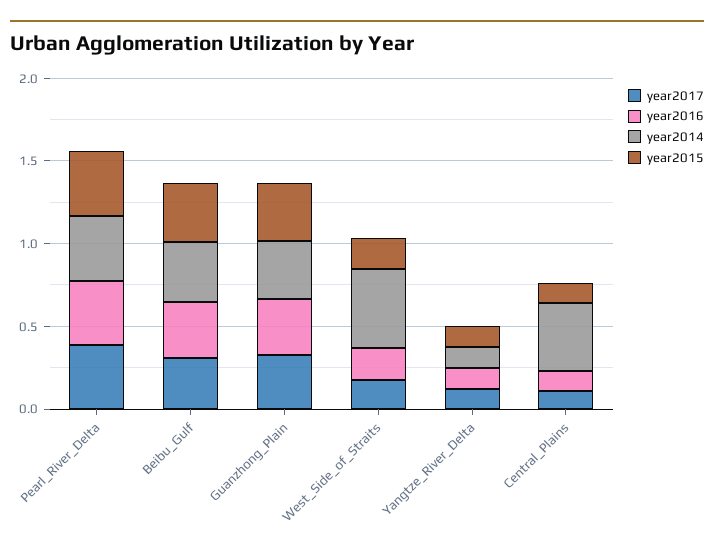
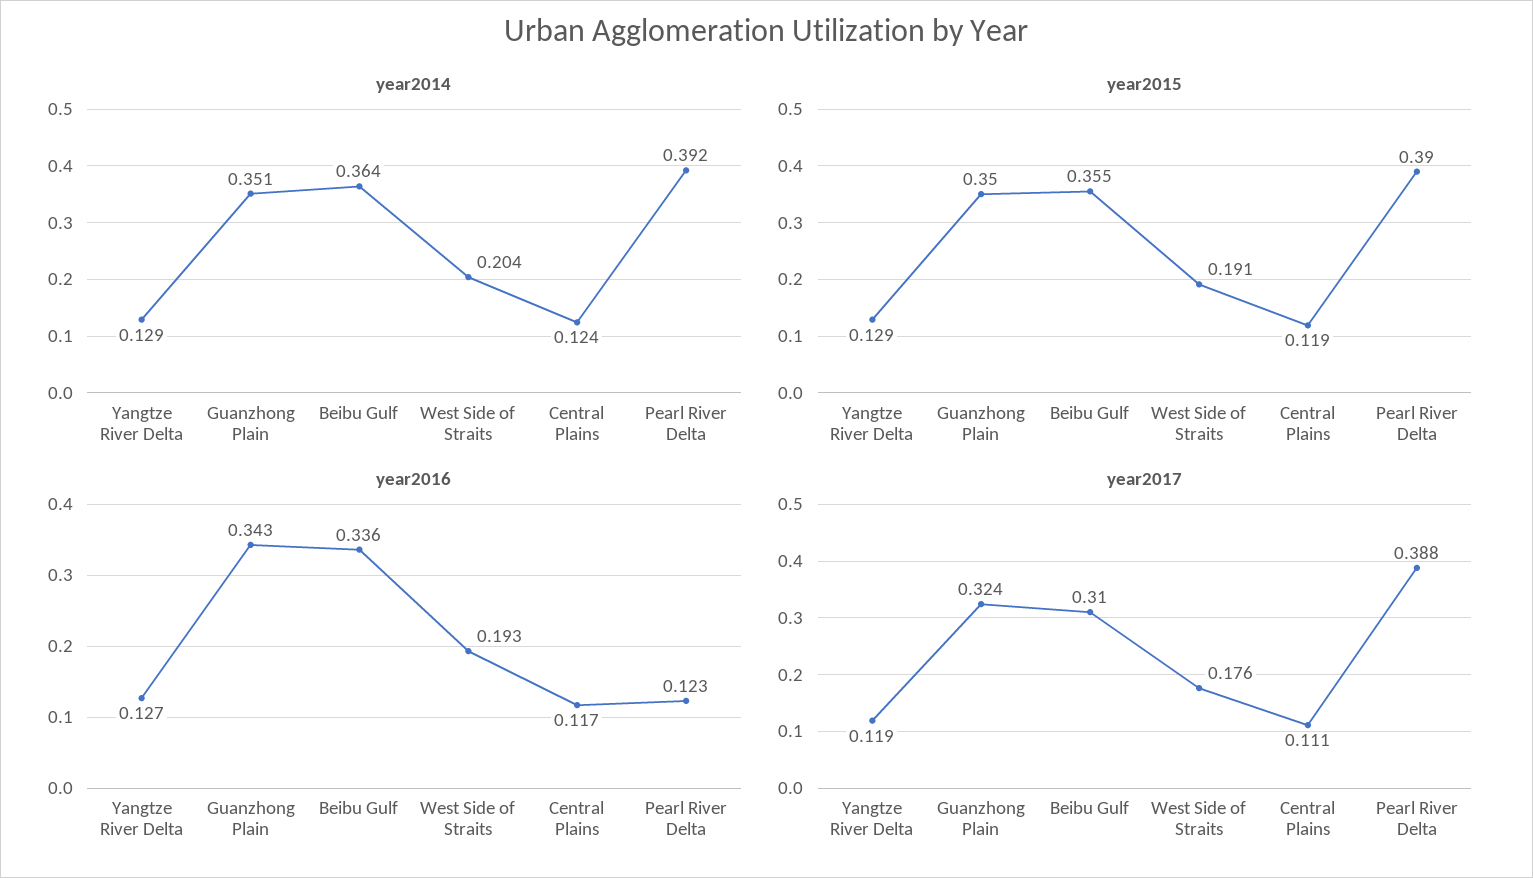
year2016, Pearl_River_Delta: 0.4 -> 0.123
year2014, West_Side_of_Straits: 0.5 -> 0.204
year2014, Central_Plains: 0.4 -> 0.124

